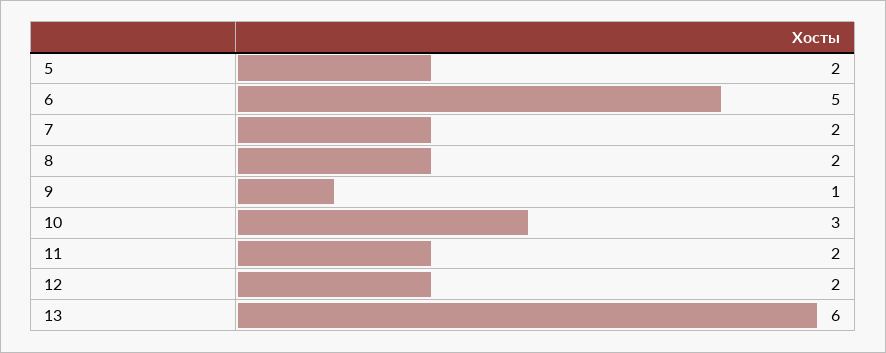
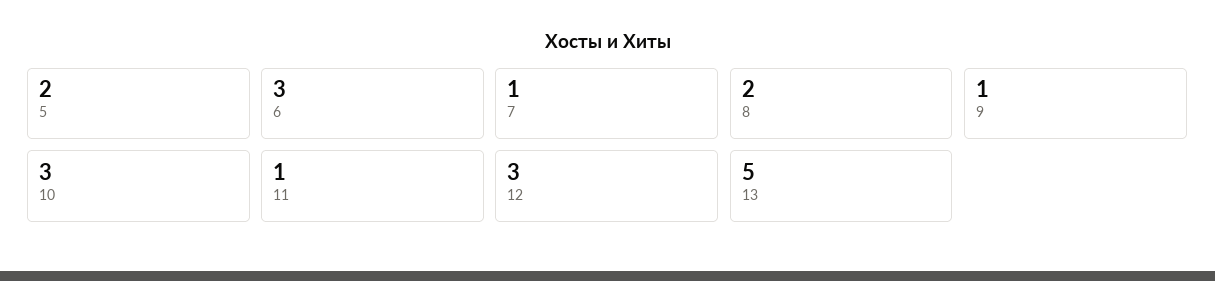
6: 5 -> 3
7: 2 -> 1
11: 2 -> 1
12: 2 -> 3
13: 6 -> 5

